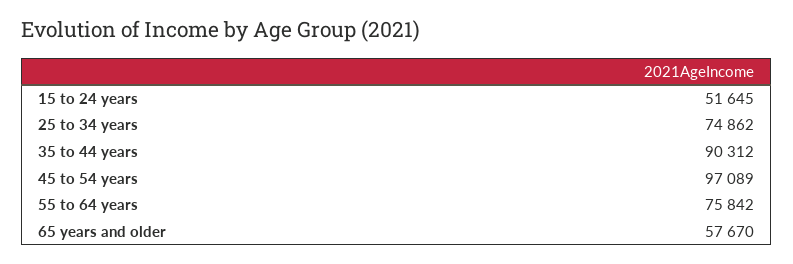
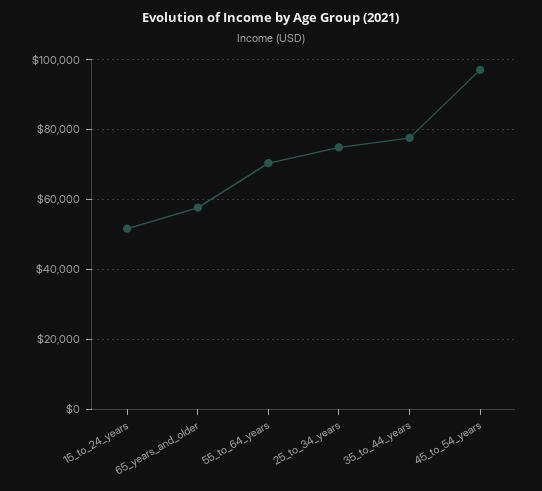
35 to 44 years: 90312 -> 78000
55 to 64 years: 75842 -> 70000

